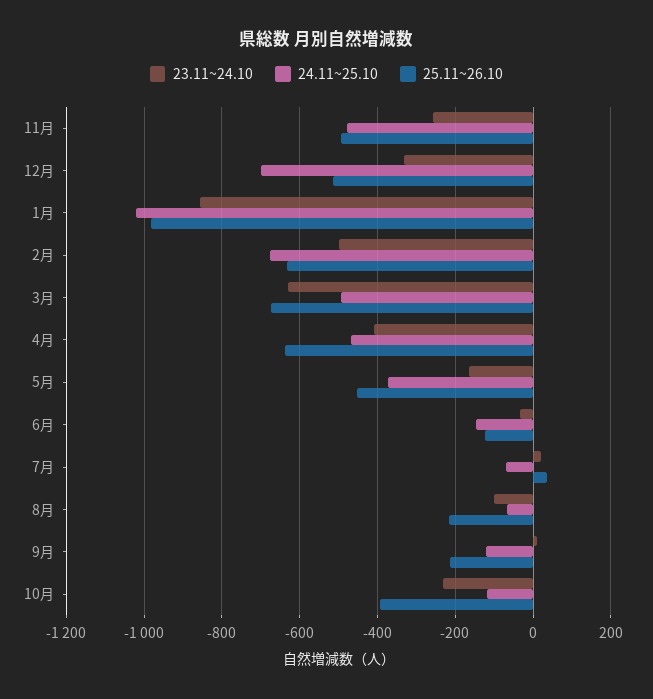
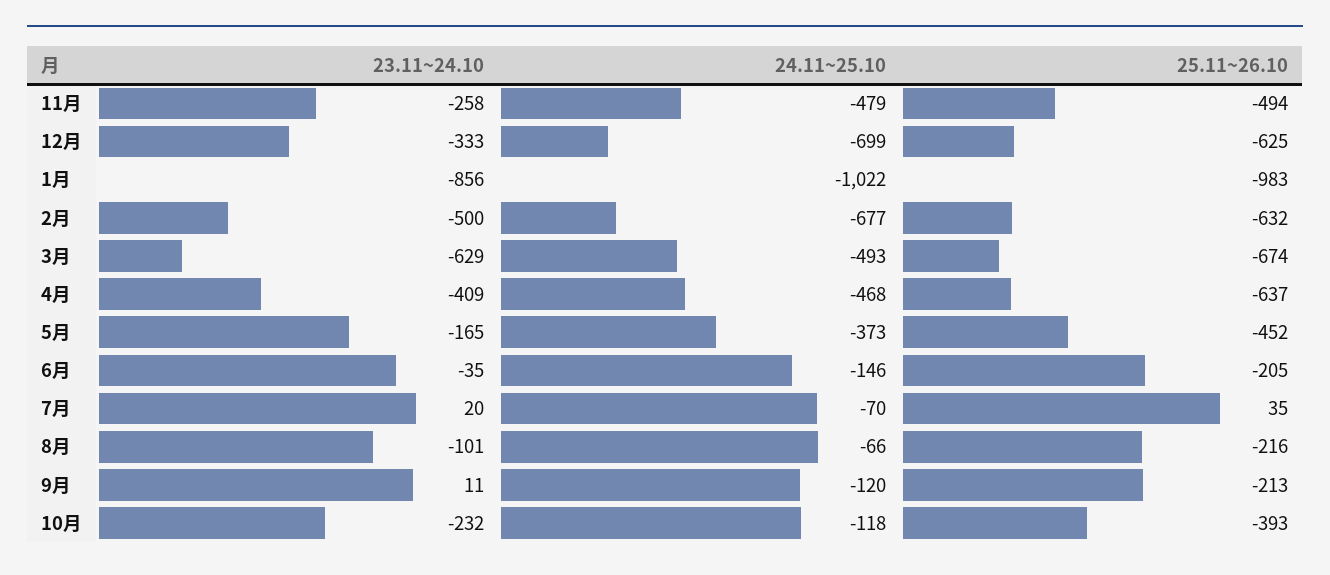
25.11~26.10, 12月: -520 -> -625
25.11~26.10, 6月: -120 -> -205

